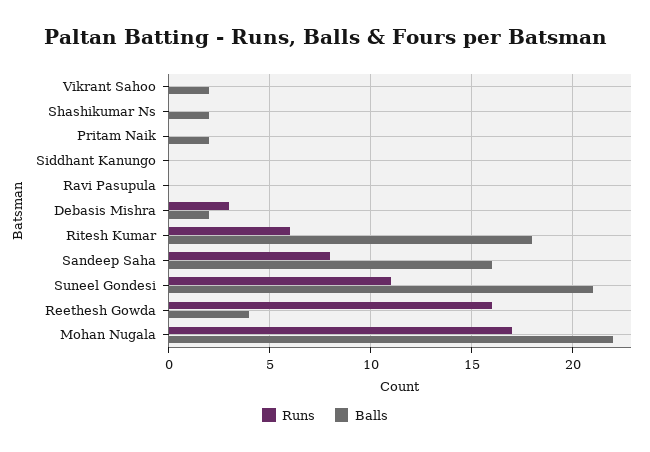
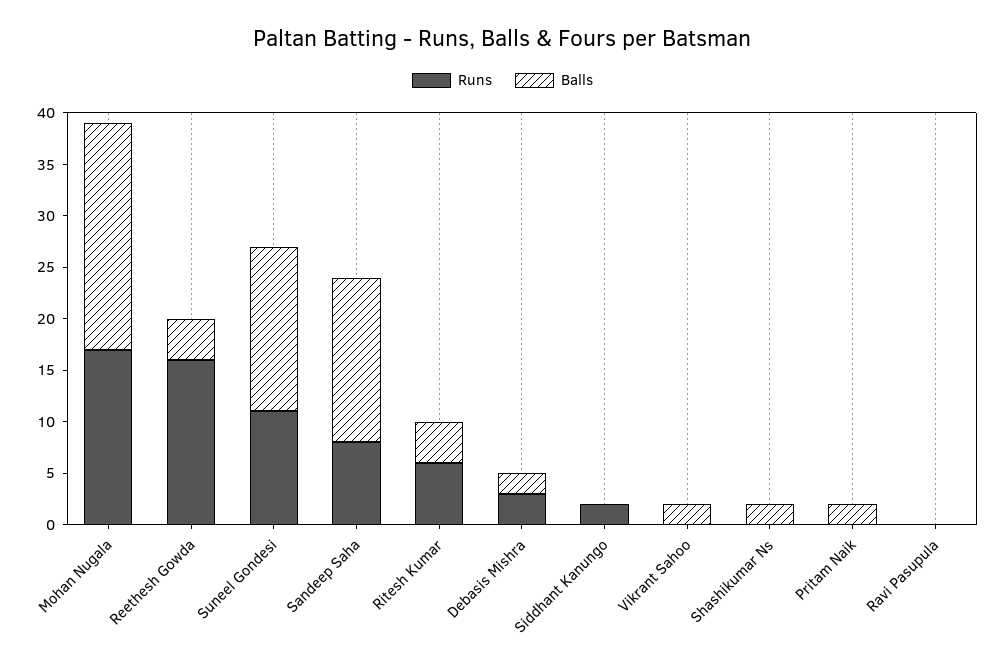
Runs, Siddhant Kanungo: 0 -> 2
Balls, Ritesh Kumar: 18 -> 4
Balls, Suneel Gondesi: 21 -> 16

